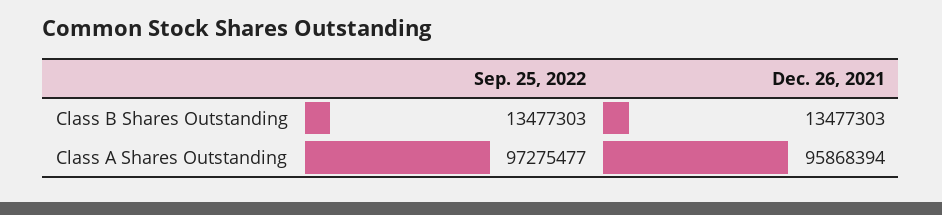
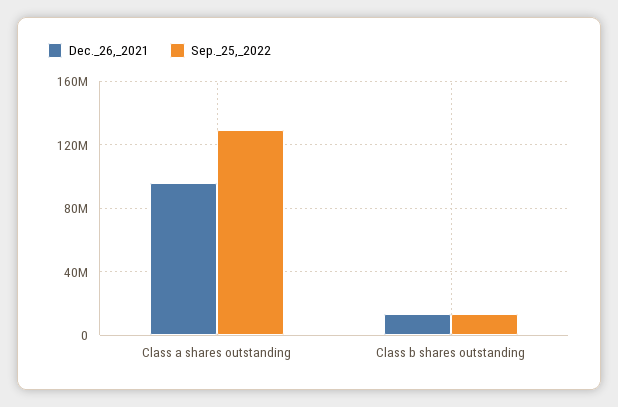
Sep. 25, 2022, Class A Shares Outstanding: 97275477 -> 130000000

